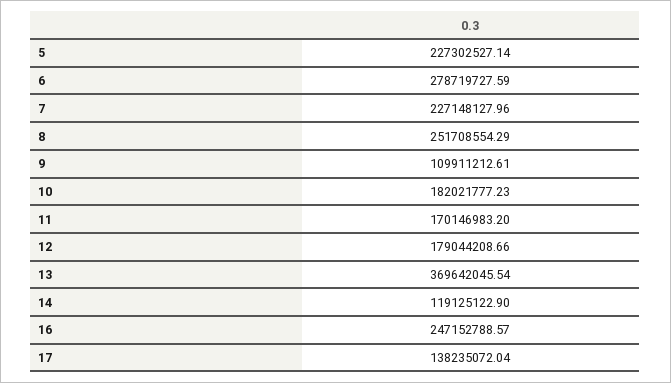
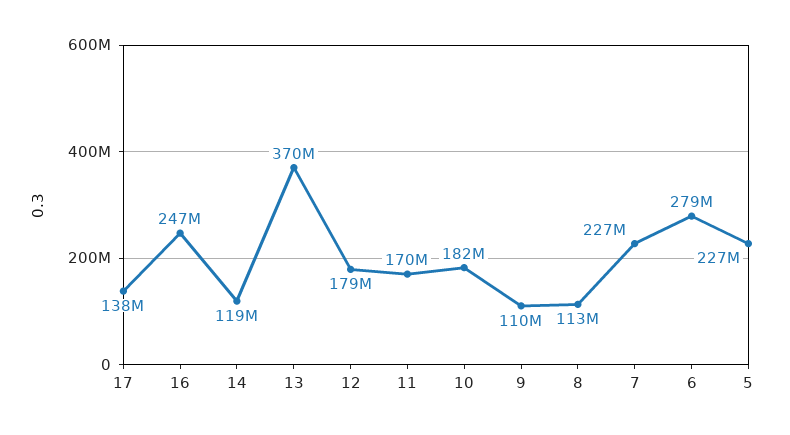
8: 251708554.29 -> 113000000

